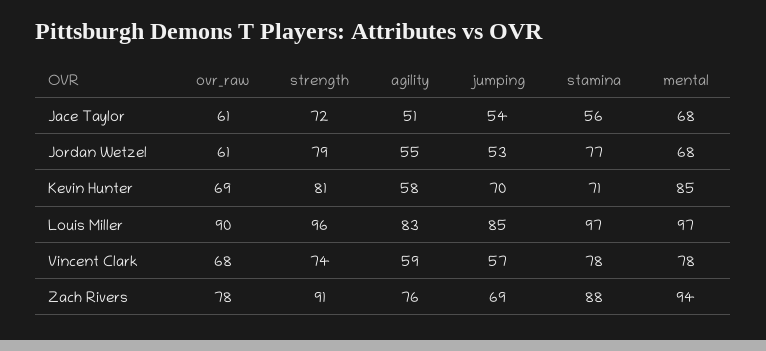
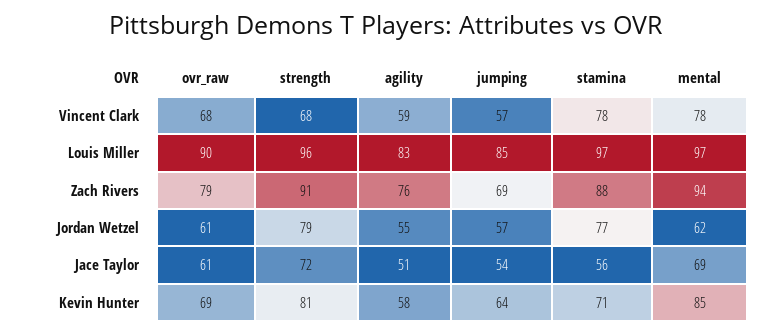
mental, Jace Taylor: 68 -> 69
jumping, Jordan Wetzel: 53 -> 57
mental, Jordan Wetzel: 68 -> 62
jumping, Kevin Hunter: 70 -> 64
strength, Vincent Clark: 74 -> 68
ovr_raw, Zach Rivers: 78 -> 79

